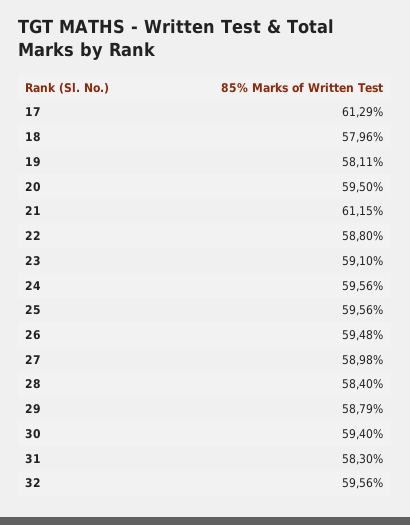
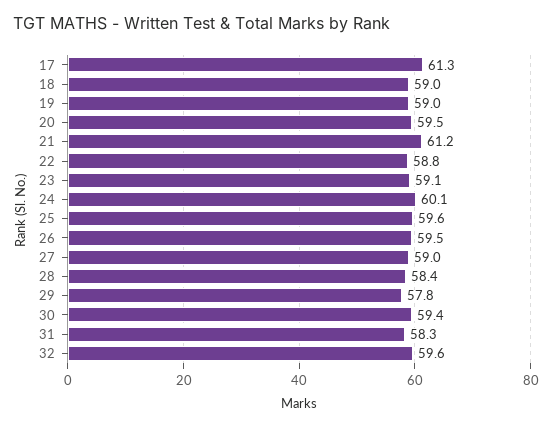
18: 57.96 -> 59
19: 58.11 -> 59
24: 59.56 -> 60.1
29: 58.79 -> 57.8

